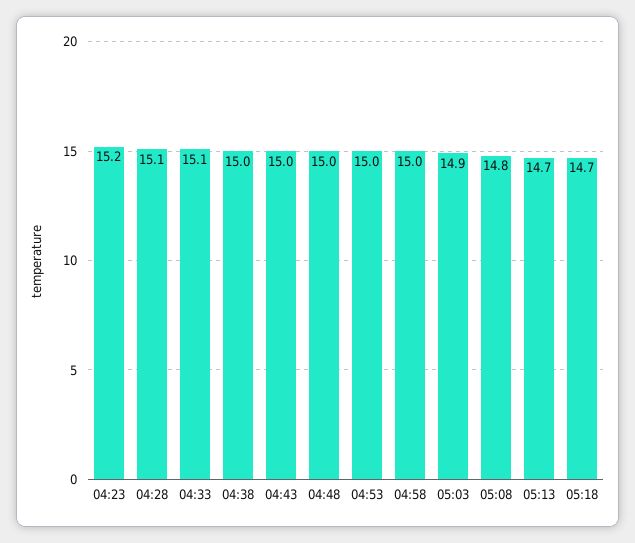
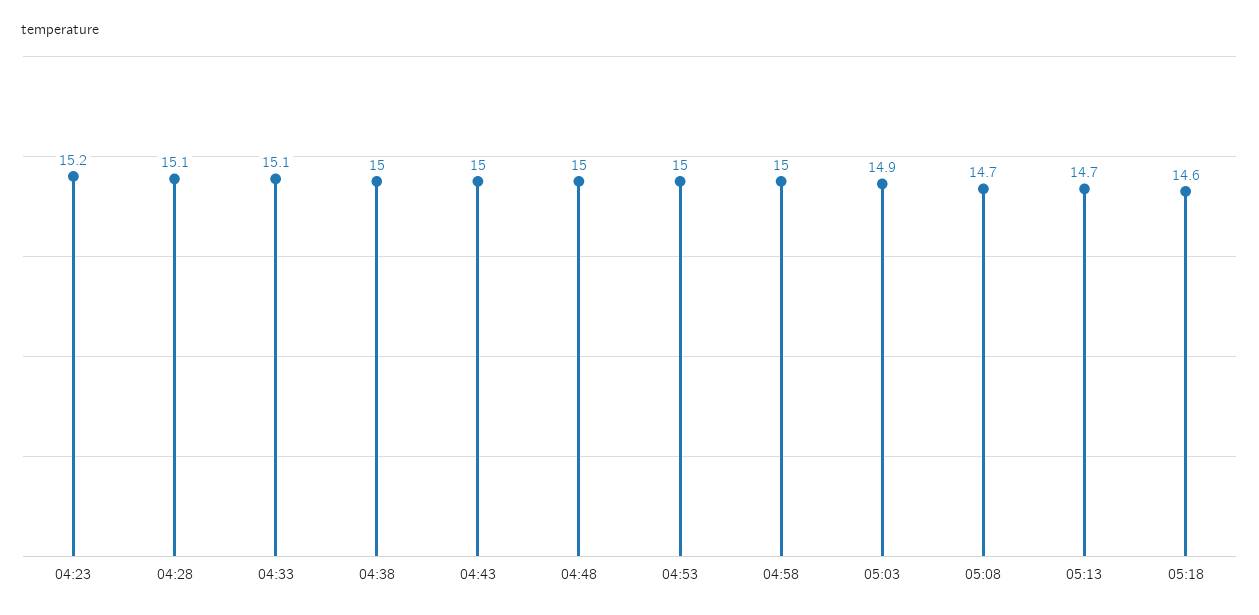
05:08: 14.8 -> 14.7
05:18: 14.7 -> 14.6

